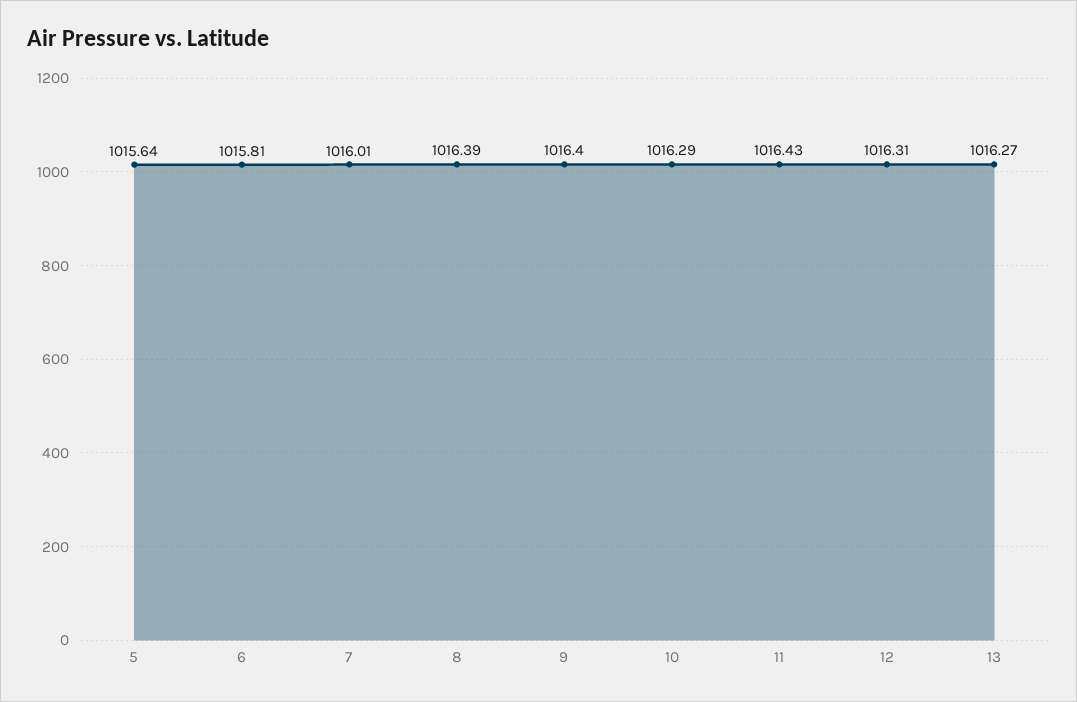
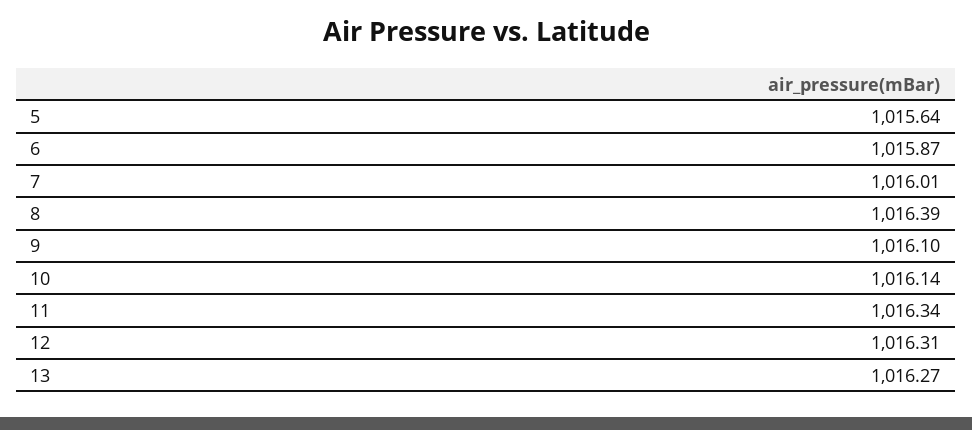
6: 1015.81 -> 1015.87
9: 1016.4 -> 1016.1
10: 1016.29 -> 1016.14
11: 1016.43 -> 1016.34

